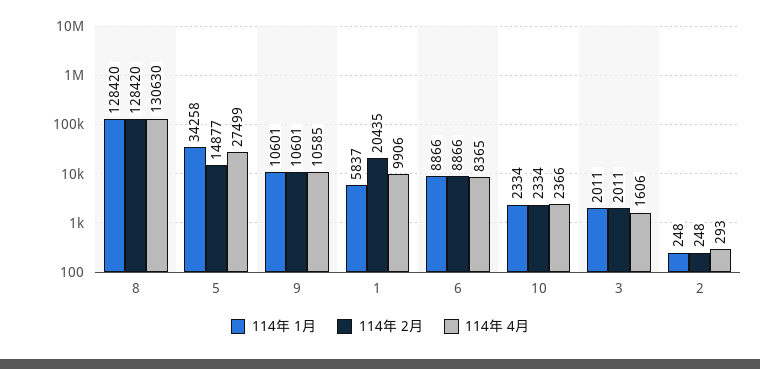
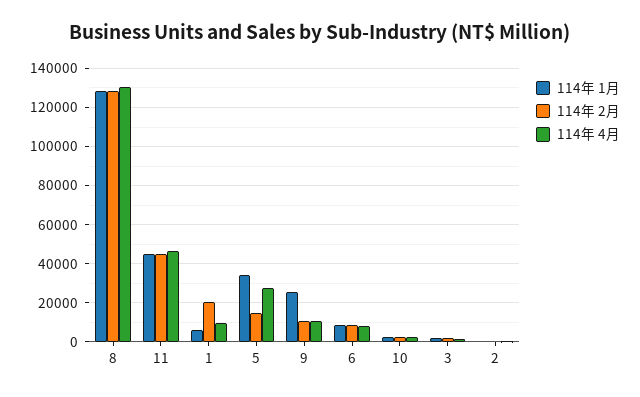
114年 1月, 9: 10601 -> 25000
114年 1月, 11: none -> 45000
114年 2月, 11: none -> 45000
114年 4月, 11: none -> 45000

